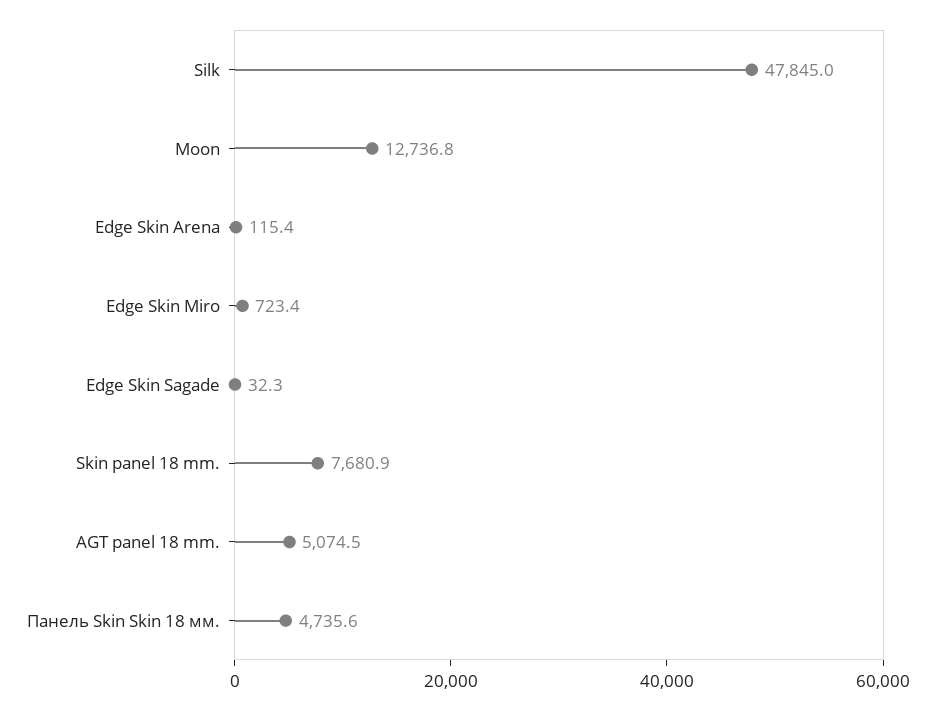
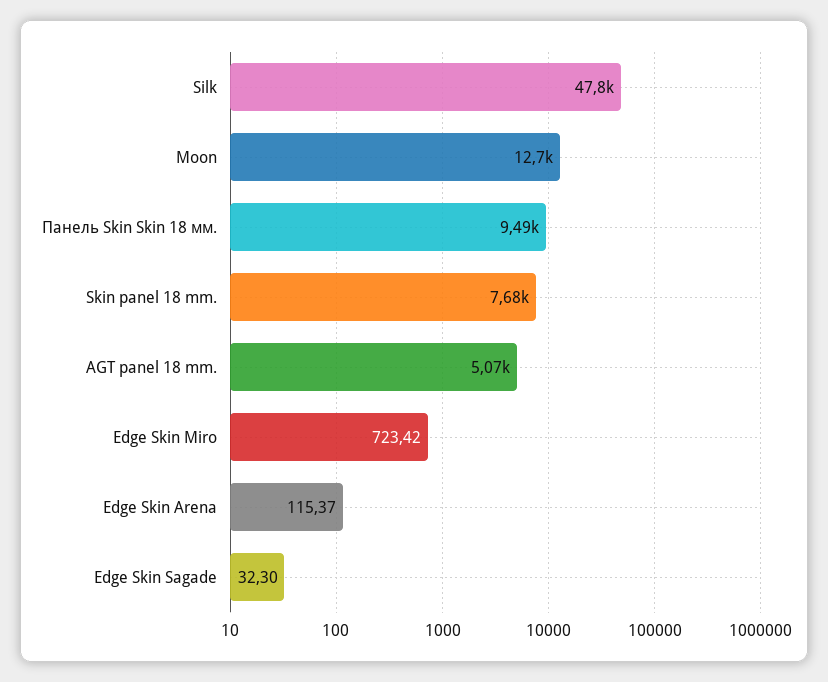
Панель Skin Skin 18 мм.: 4735.6 -> 9490

